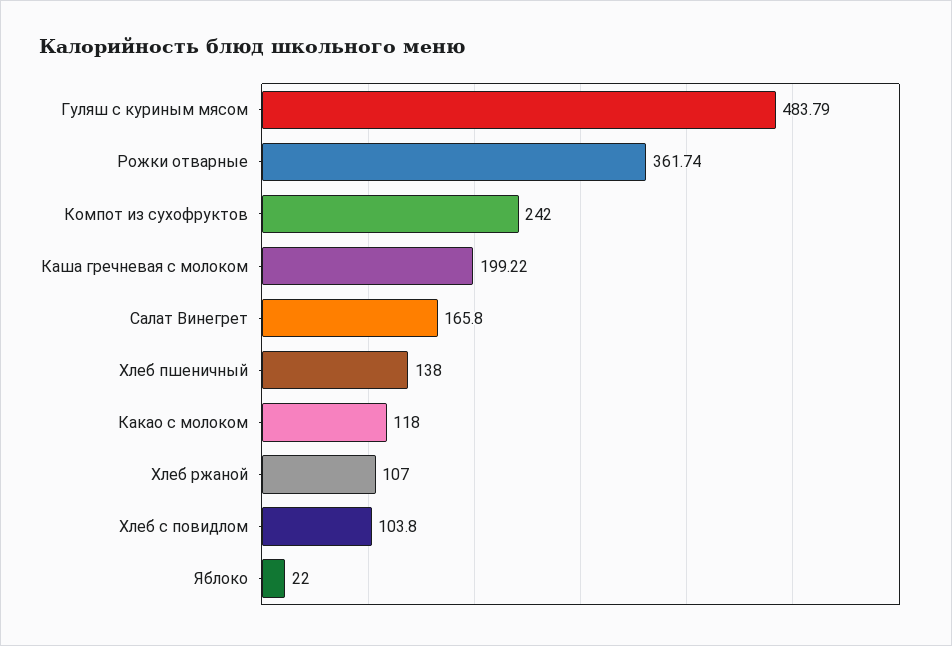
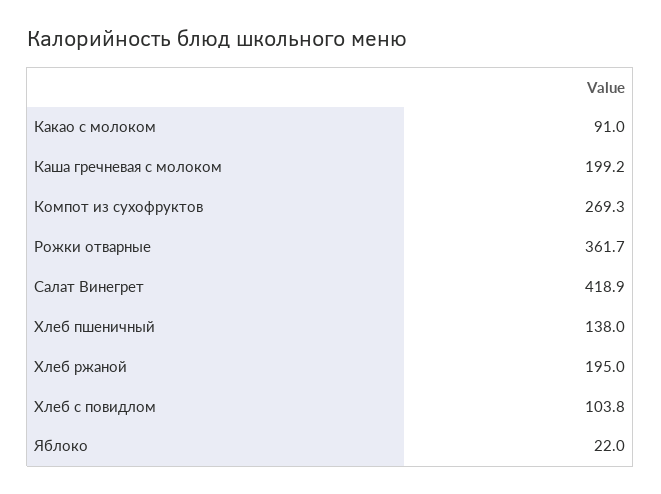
Гуляш с куриным мясом: 483.79 -> none
Компот из сухофруктов: 242 -> 269.3
Салат Винегрет: 165.8 -> 418.9
Какао с молоком: 118 -> 91
Хлеб ржаной: 107 -> 195

